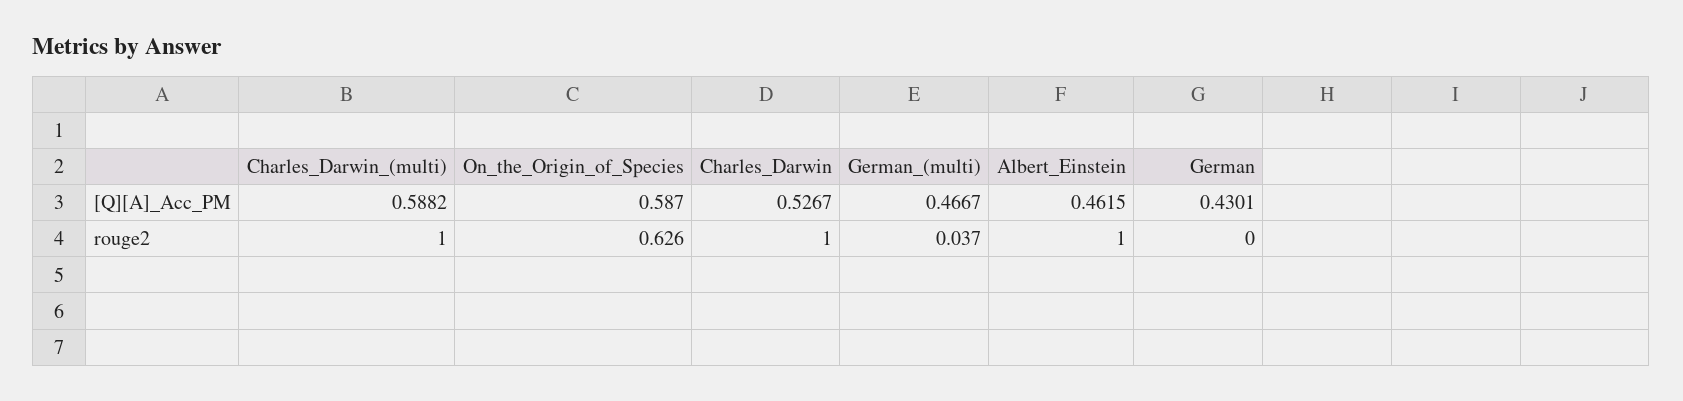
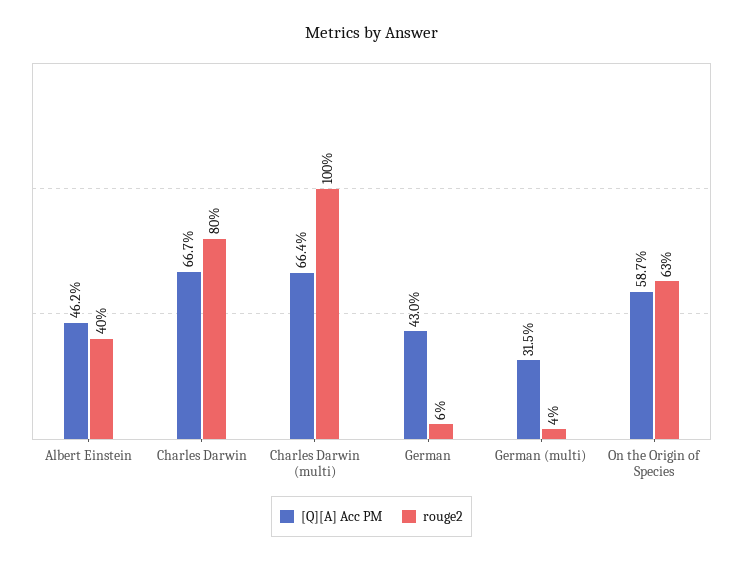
[Q][A]_Acc_PM, Charles_Darwin_(multi): 0.5882 -> 0.664
[Q][A]_Acc_PM, Charles_Darwin: 0.5267 -> 0.667
[Q][A]_Acc_PM, German_(multi): 0.4667 -> 0.315
rouge2, Charles_Darwin: 1 -> 0.8
rouge2, Albert_Einstein: 1 -> 0.4
rouge2, German: 0 -> 0.06

